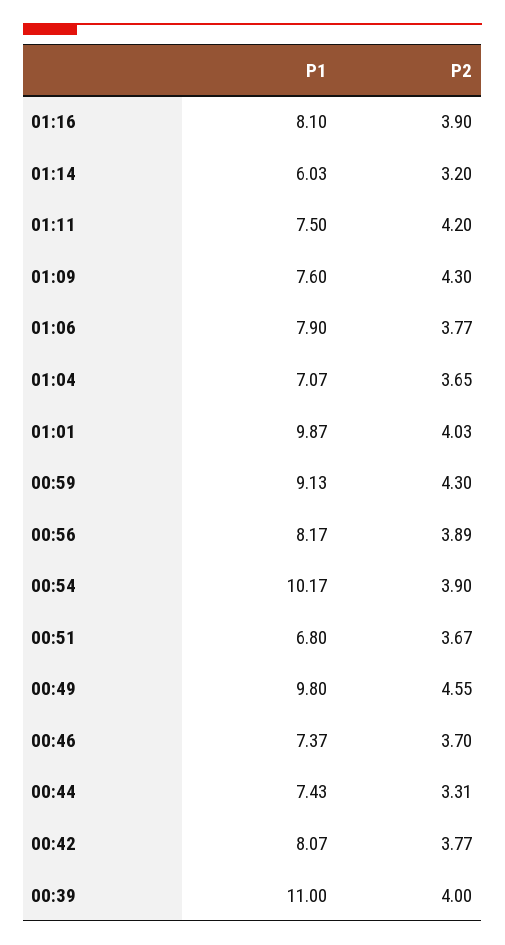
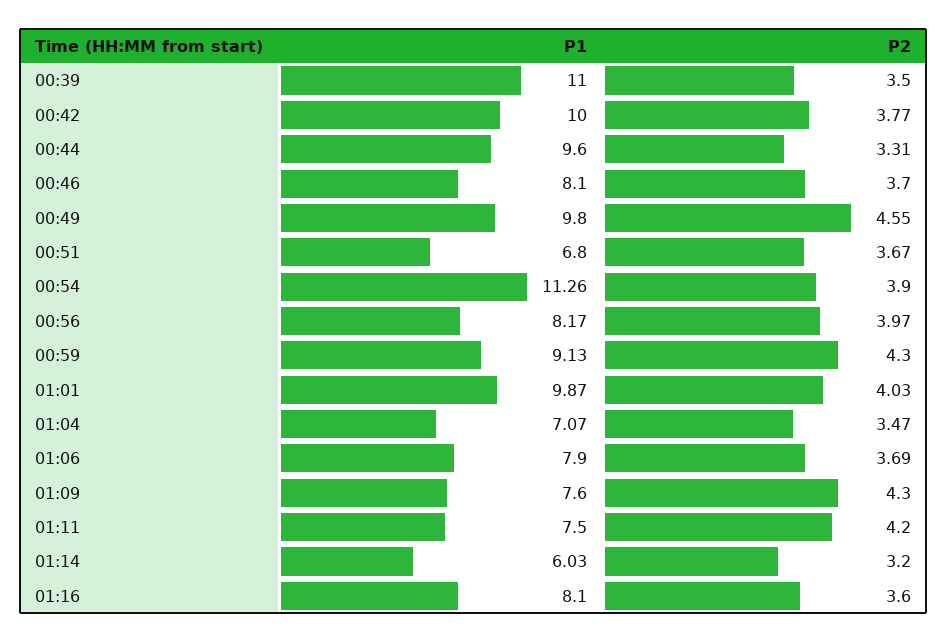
P2, 01:16: 3.9 -> 3.6
P2, 01:06: 3.77 -> 3.69
P2, 01:04: 3.65 -> 3.47
P2, 00:56: 3.89 -> 3.97
P1, 00:54: 10.17 -> 11.26
P1, 00:46: 7.37 -> 8.1
P1, 00:44: 7.43 -> 9.6
P1, 00:42: 8.07 -> 10
P2, 00:39: 4 -> 3.5

